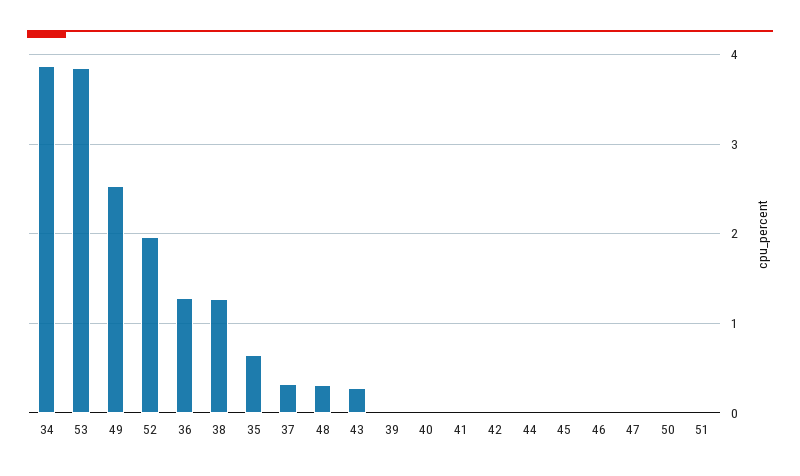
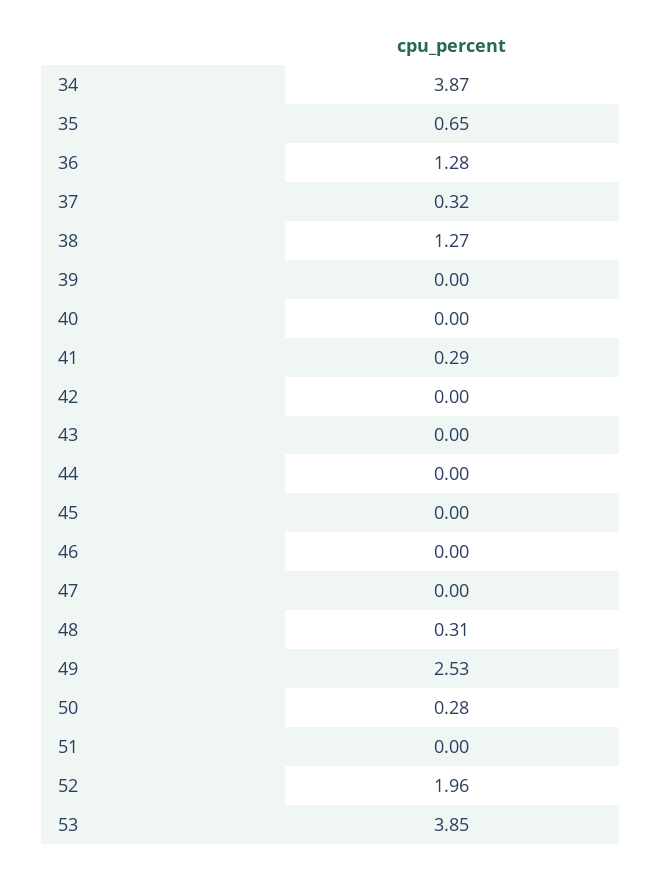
43: 0.3 -> 0
41: 0 -> 0.29
50: 0 -> 0.28

